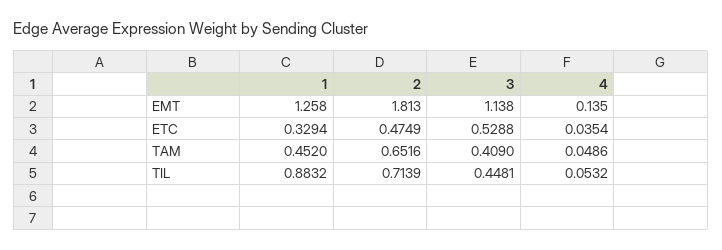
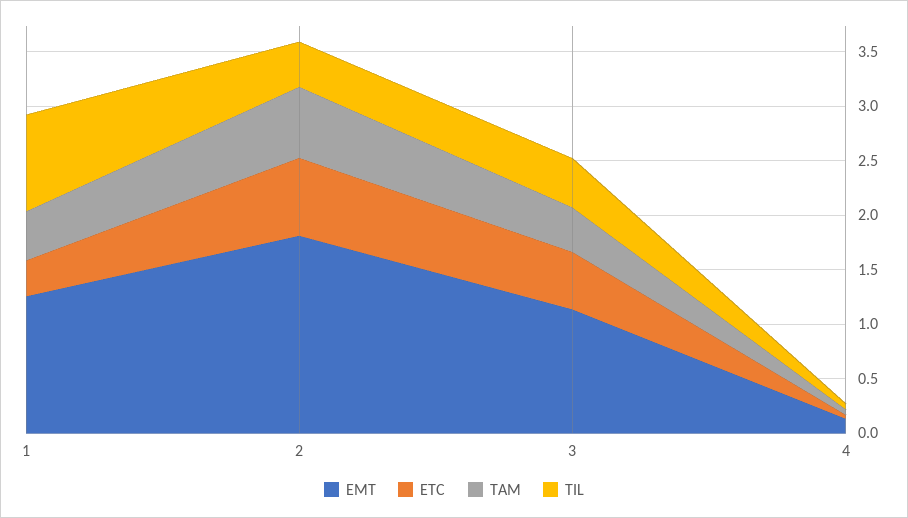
ETC, 2: 0.4749 -> 0.7
TIL, 2: 0.7139 -> 0.4

